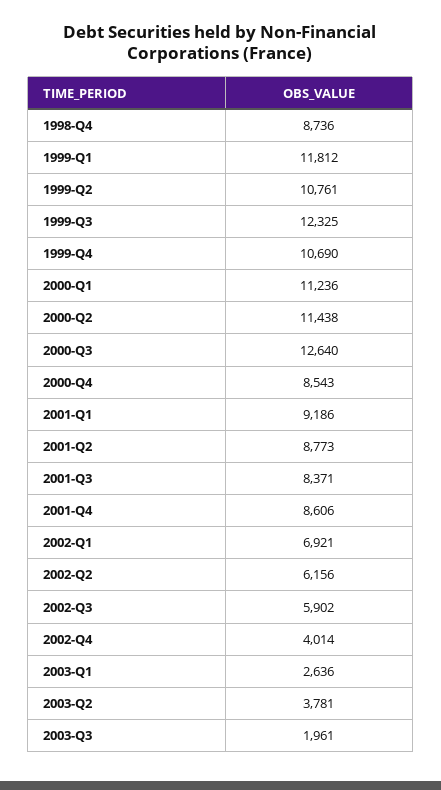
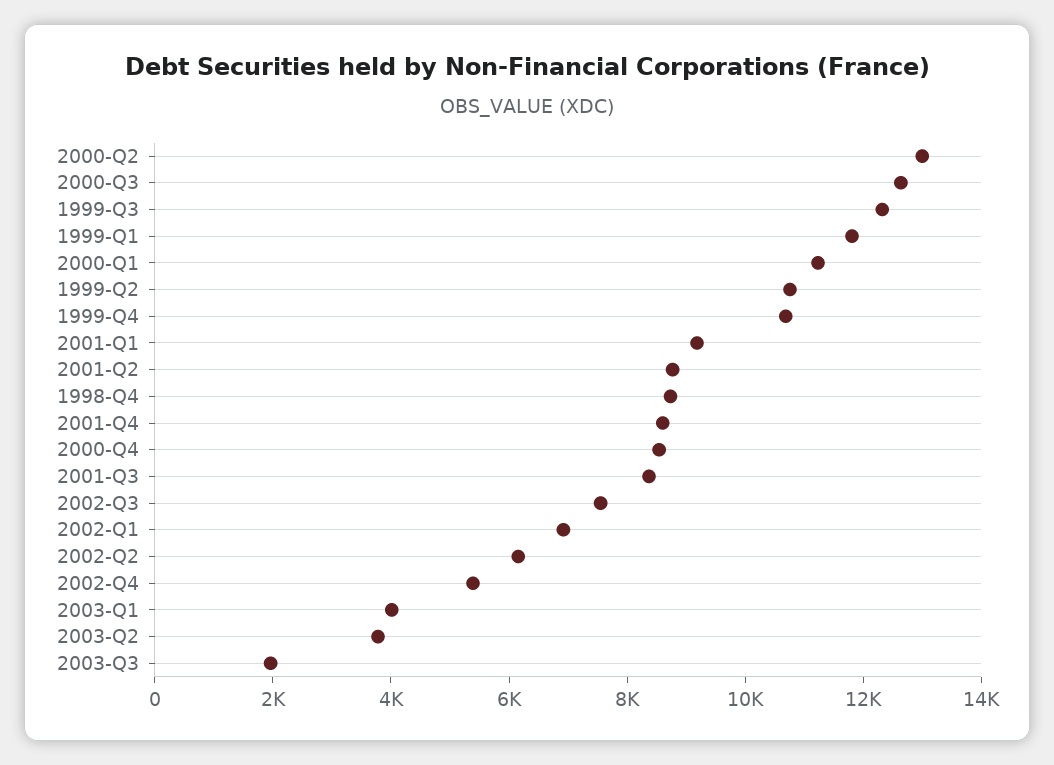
2000-Q2: 11438 -> 13000
2002-Q3: 5902 -> 7500
2002-Q4: 4014 -> 5500
2003-Q1: 2636 -> 4000

